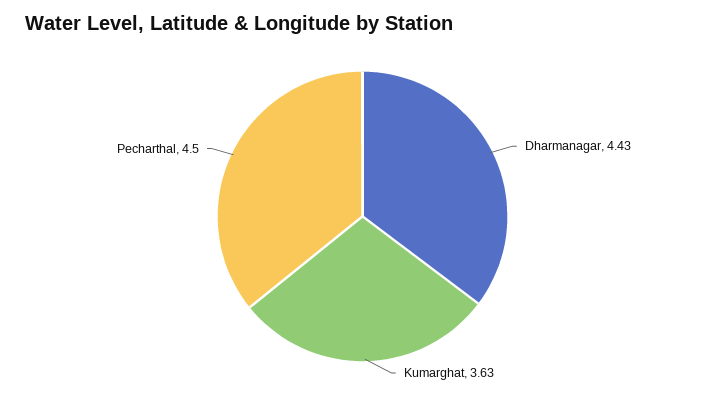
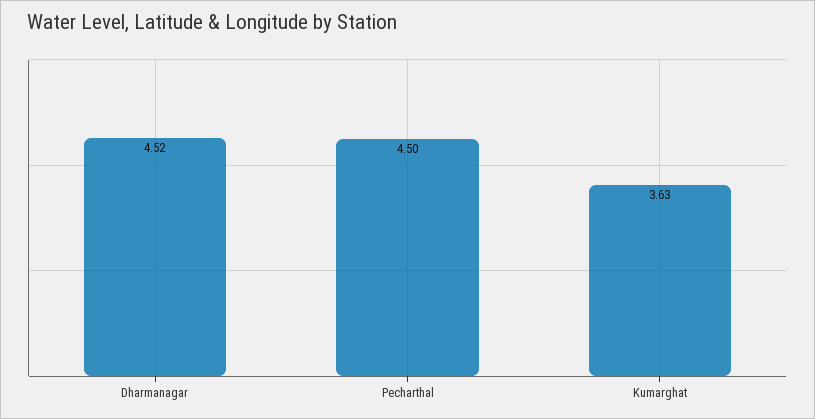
Dharmanagar: 4.43 -> 4.52

